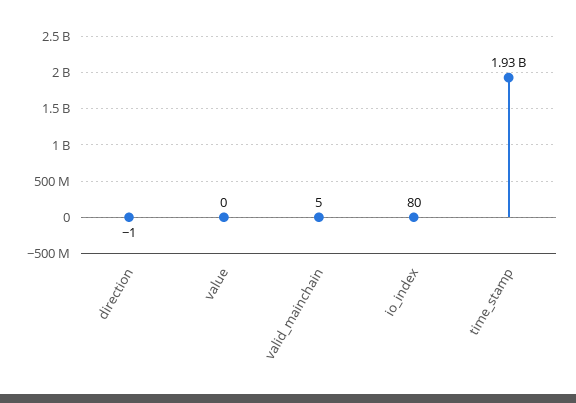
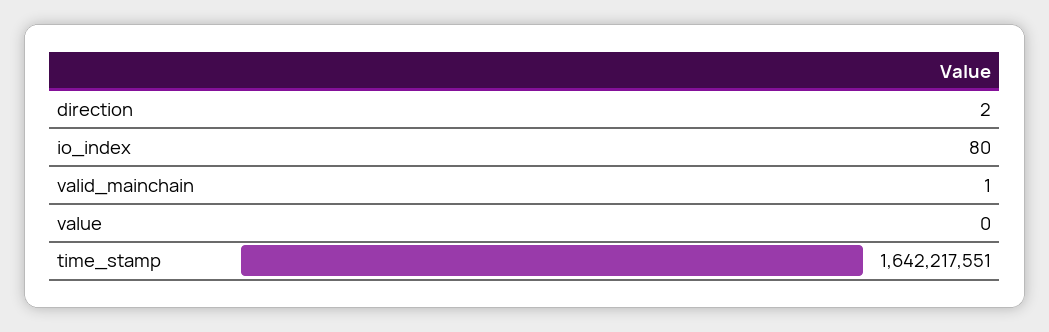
direction: -1 -> 2
valid_mainchain: 5 -> 1
time_stamp: 1930000000 -> 1642217551

